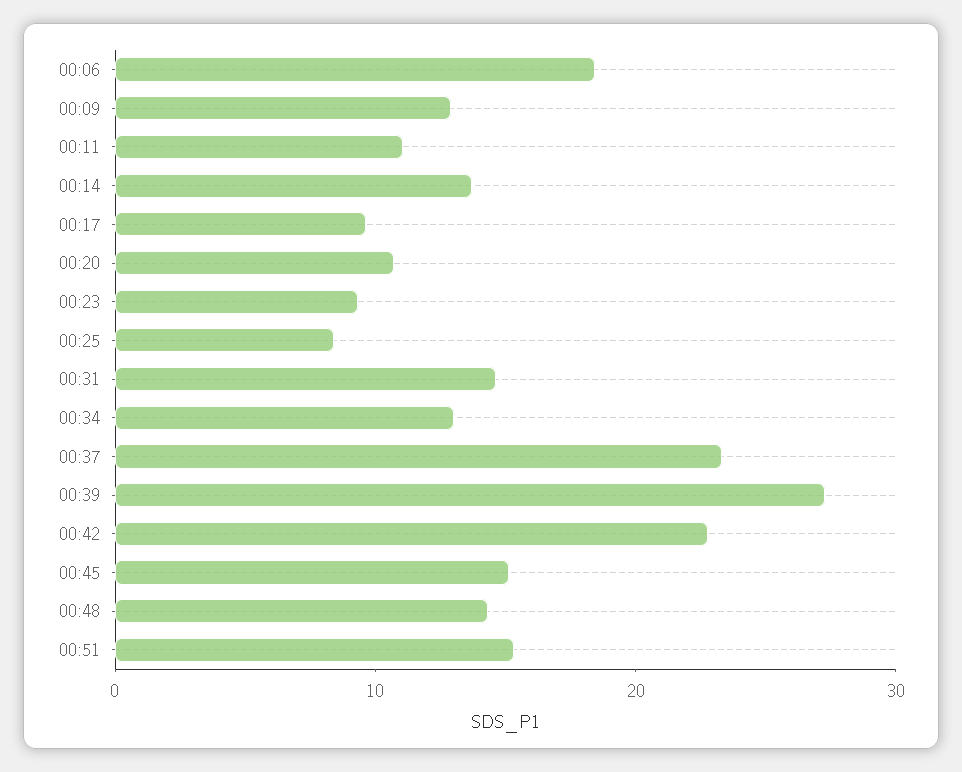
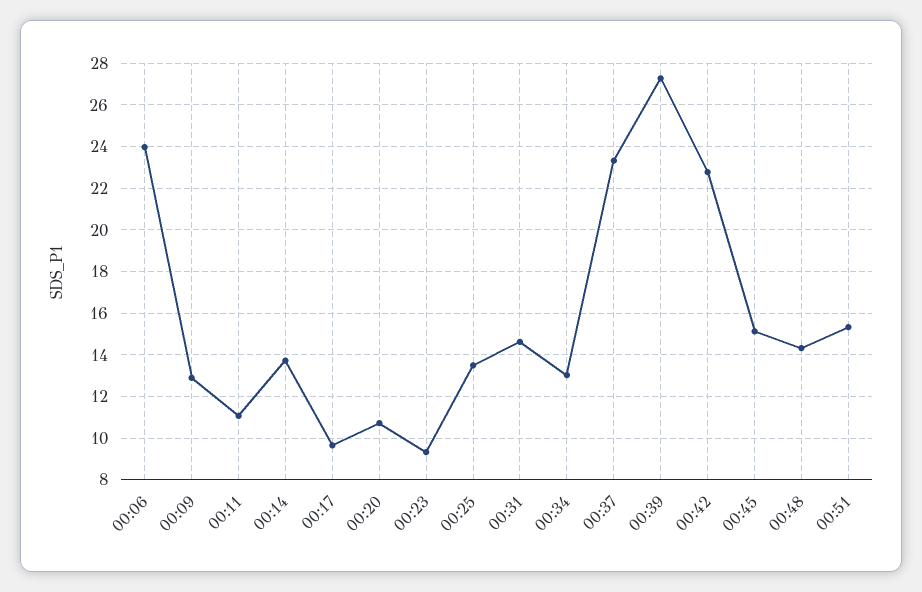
00:06: 18 -> 24
00:25: 8 -> 13.5

